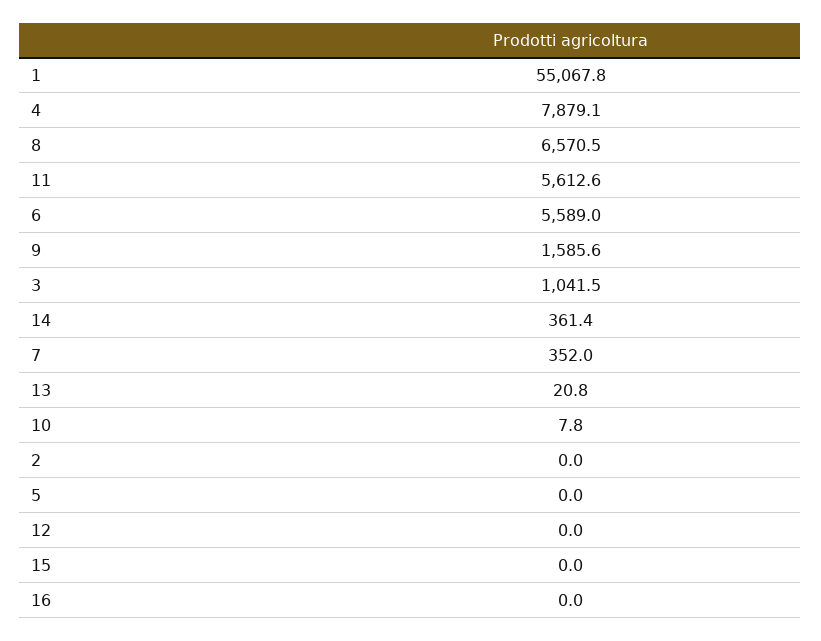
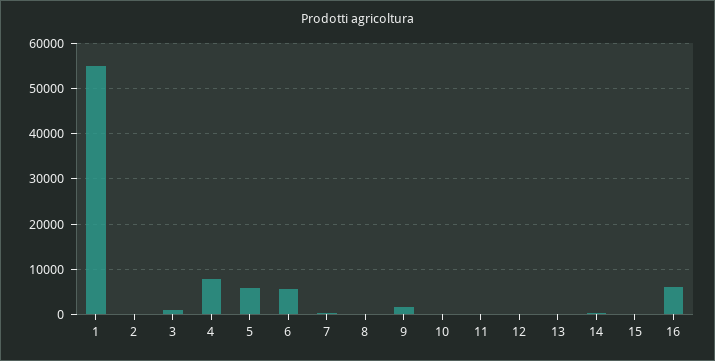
8: 6570.5 -> 0
11: 5612.6 -> 0
5: 0 -> 6000
16: 0 -> 6000

